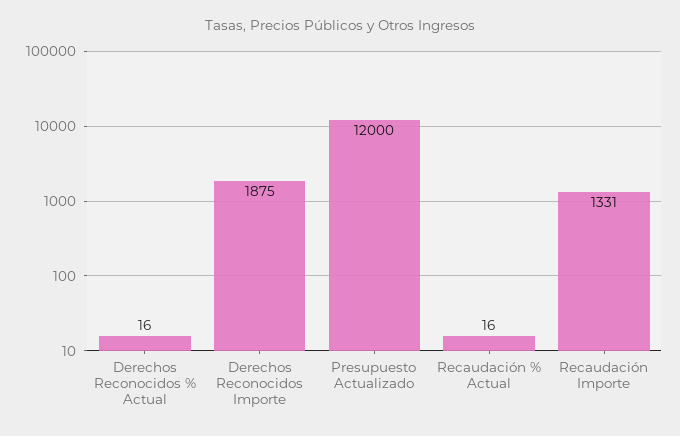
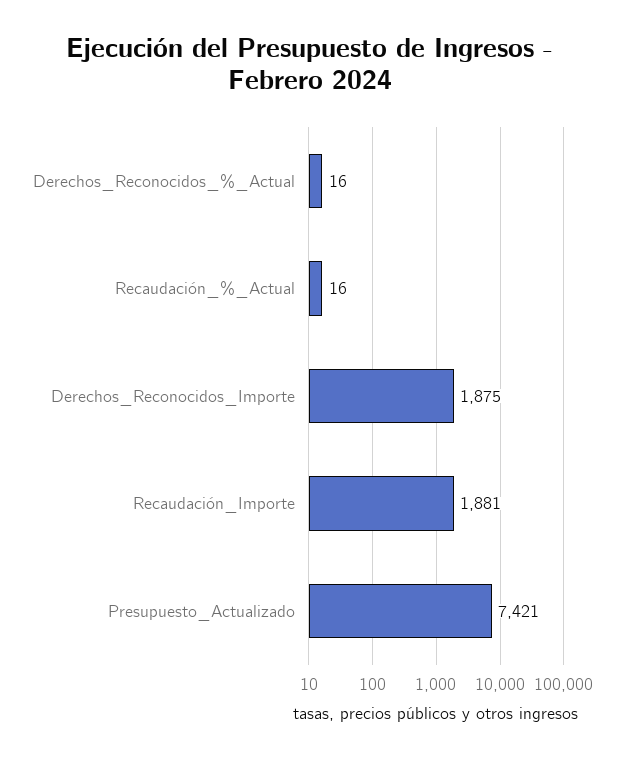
Presupuesto Actualizado: 12000 -> 7421
Recaudación Importe: 1331 -> 1881

